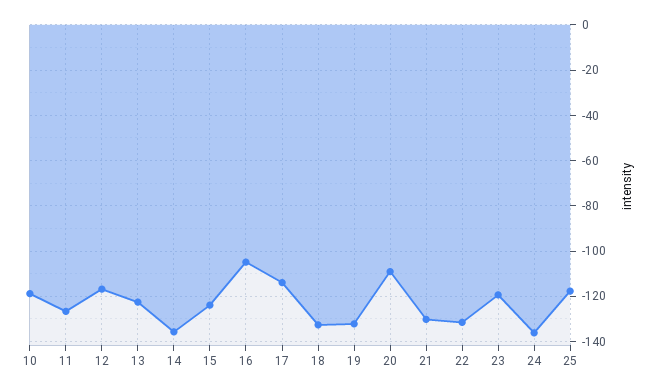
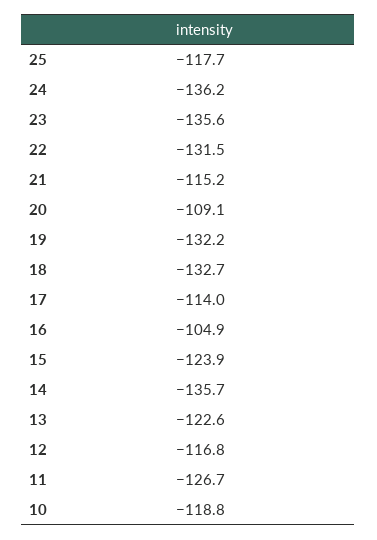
21: -130 -> -115.2
23: -120 -> -135.6

